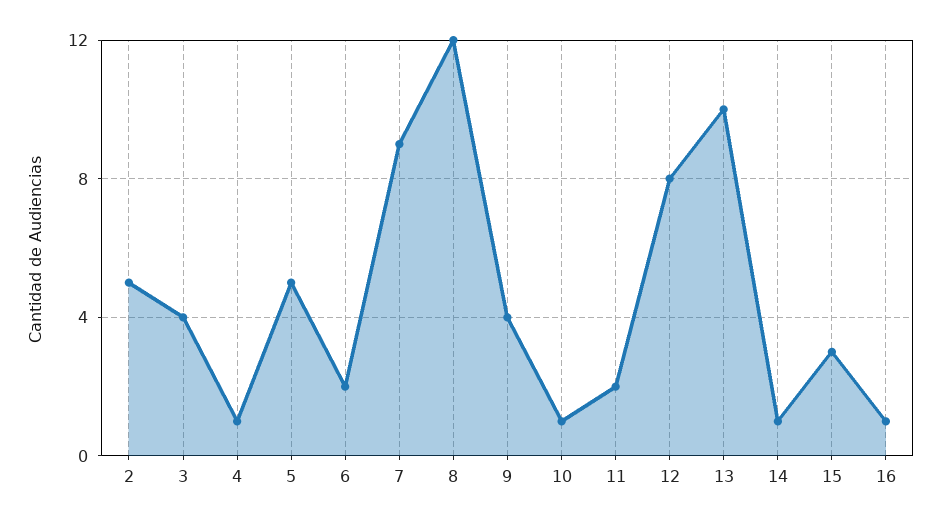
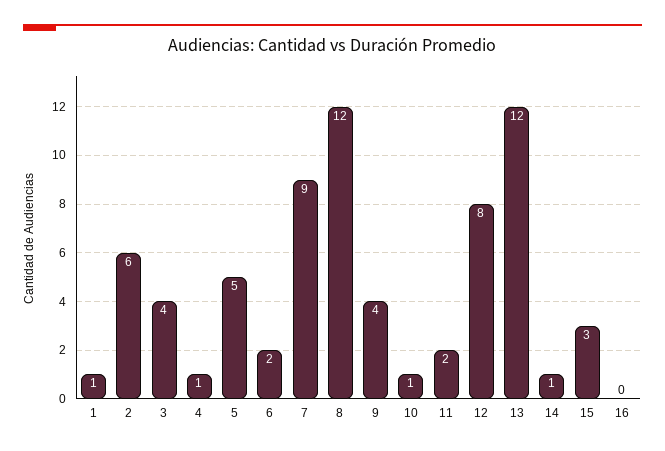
2: 5 -> 6
13: 10 -> 12
16: 1 -> 0
1: none -> 1

